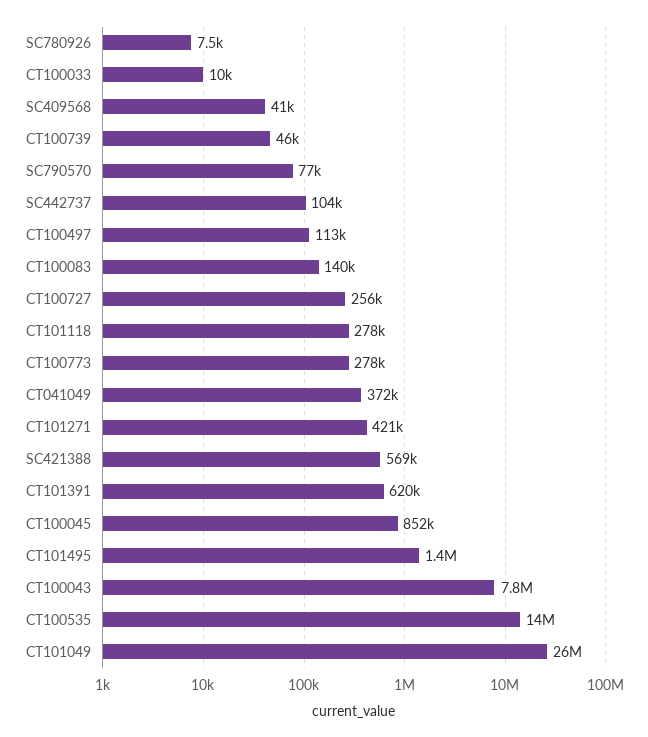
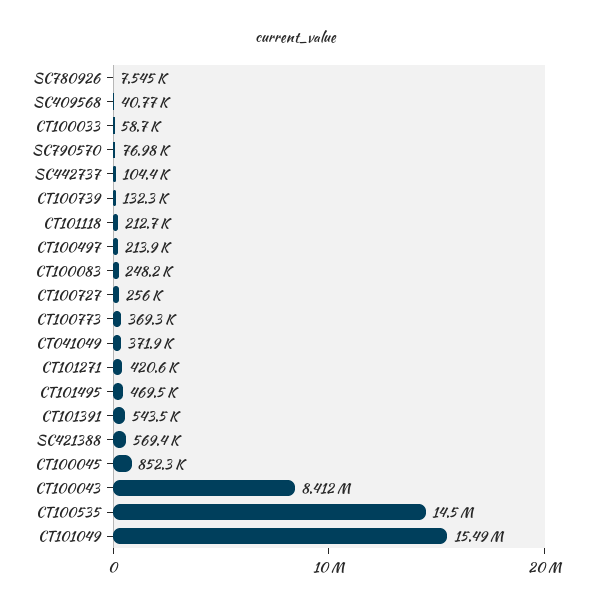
CT100033: 10000 -> 58700
CT100739: 46000 -> 132300
CT100497: 113000 -> 213900
CT100083: 140000 -> 248200
CT101118: 278000 -> 212700
CT100773: 278000 -> 369300
CT101391: 620000 -> 543500
CT101495: 1400000 -> 469500
CT100043: 7800000 -> 8412000
CT101049: 26000000 -> 15490000

